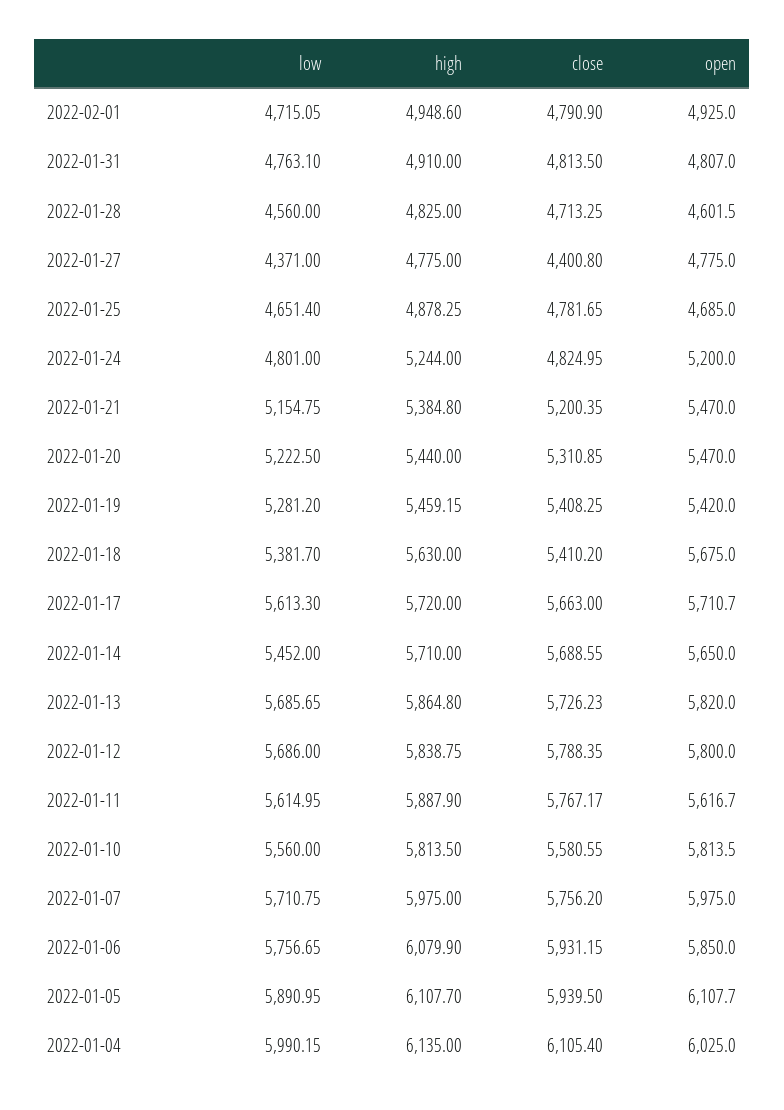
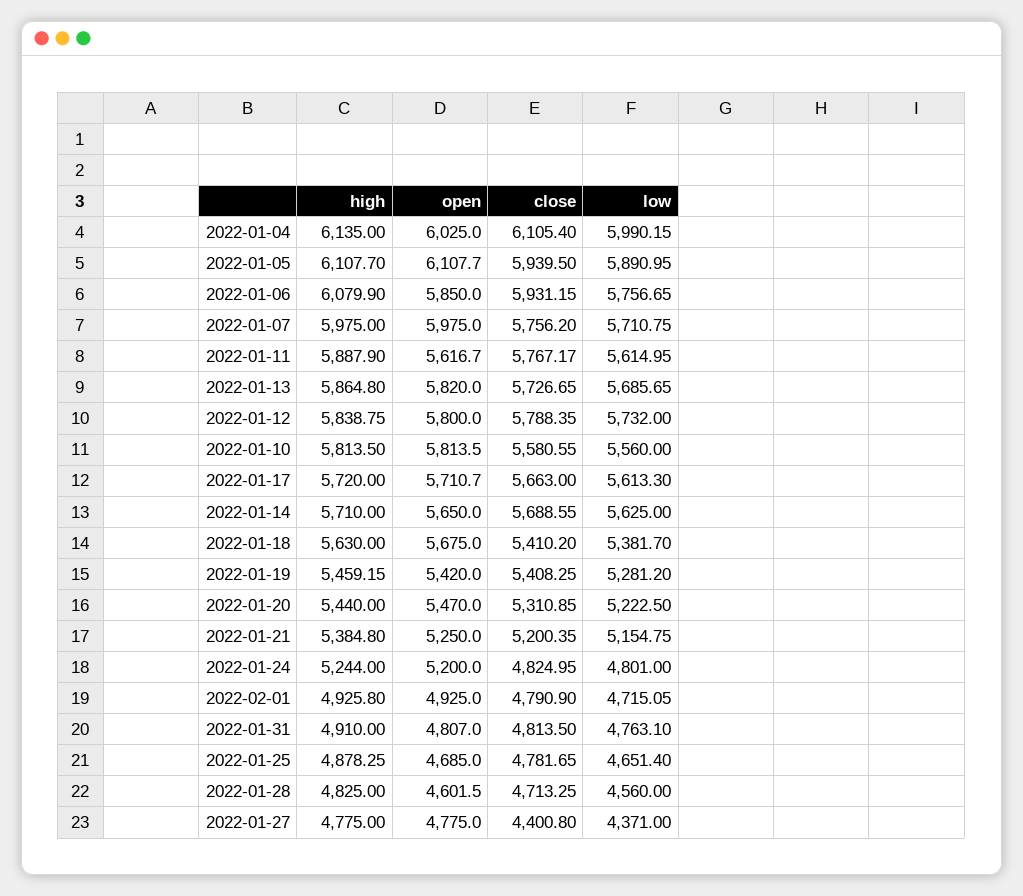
high, 2022-02-01: 4948.6 -> 4925.8
open, 2022-01-21: 5470 -> 5250
low, 2022-01-14: 5452 -> 5625
close, 2022-01-13: 5726.23 -> 5726.65
low, 2022-01-12: 5686 -> 5732

